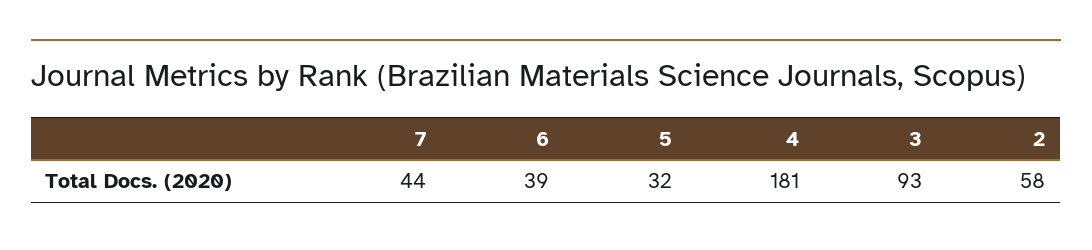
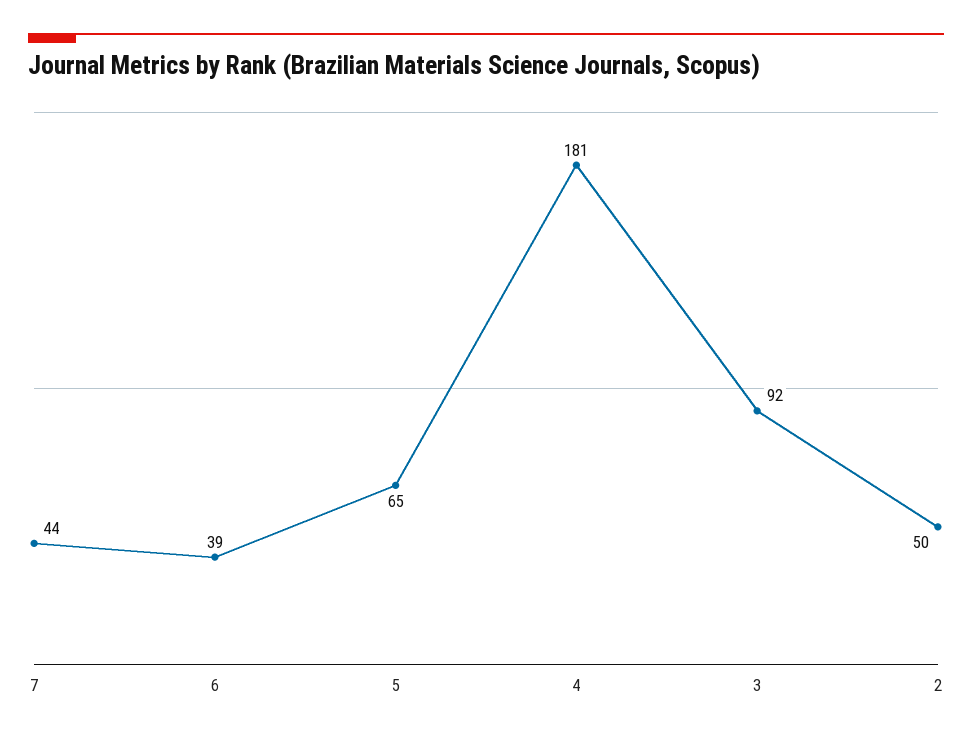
5: 32 -> 65
3: 93 -> 92
2: 58 -> 50

